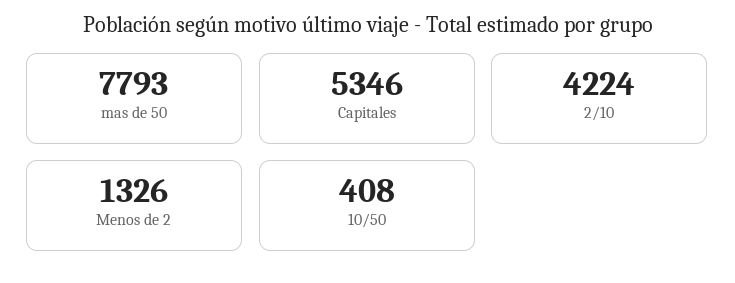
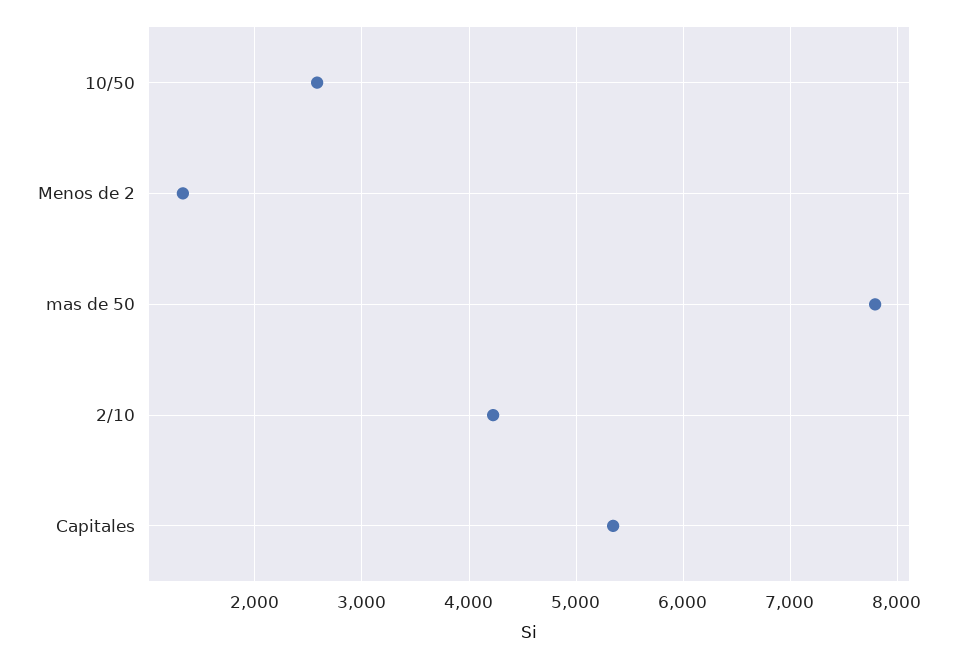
10/50: 408 -> 2600

